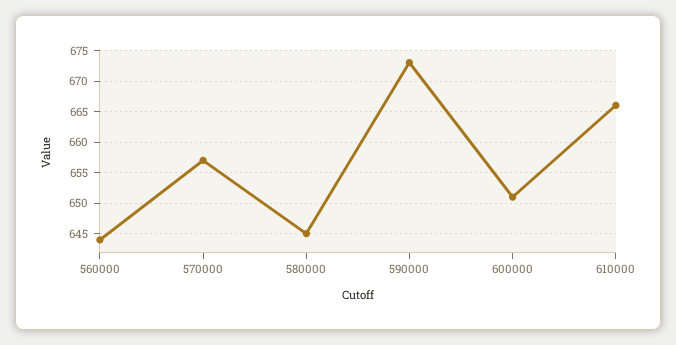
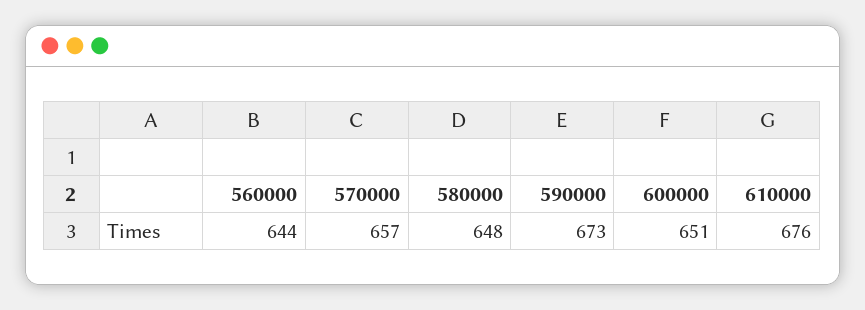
580000: 645 -> 648
610000: 666 -> 676

